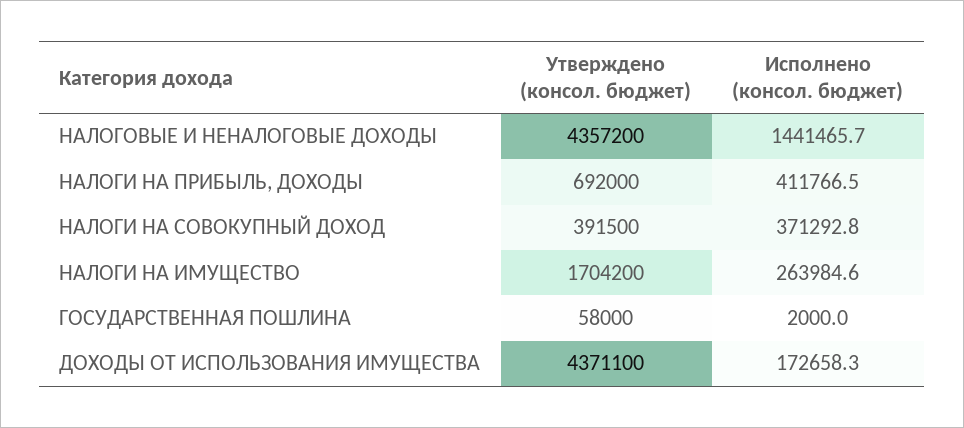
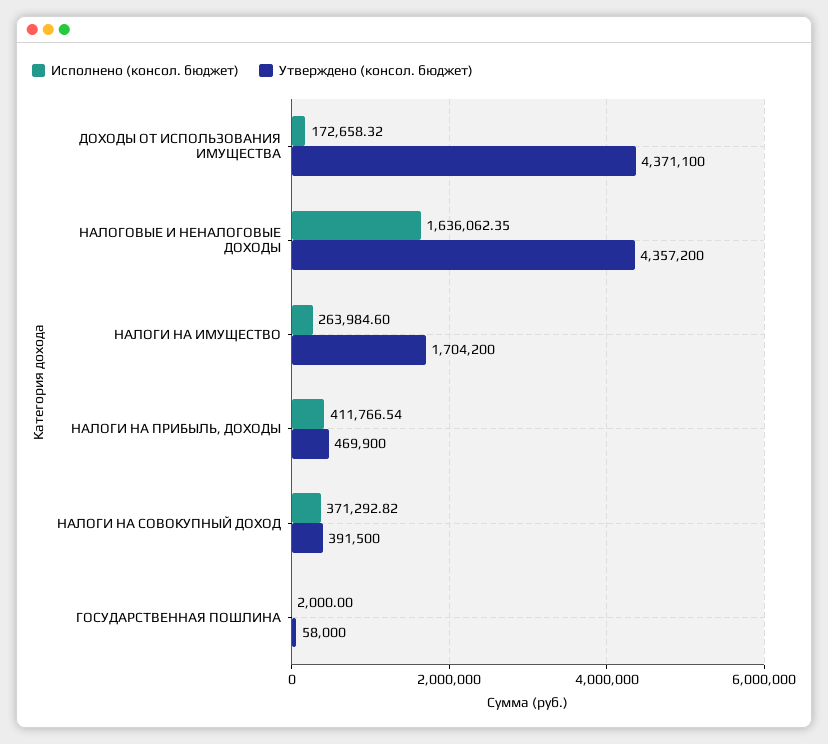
Исполнено (консол. бюджет), НАЛОГОВЫЕ И НЕНАЛОГОВЫЕ ДОХОДЫ: 1441465.7 -> 1636062.35
Утверждено (консол. бюджет), НАЛОГИ НА ПРИБЫЛЬ, ДОХОДЫ: 692000 -> 469900

